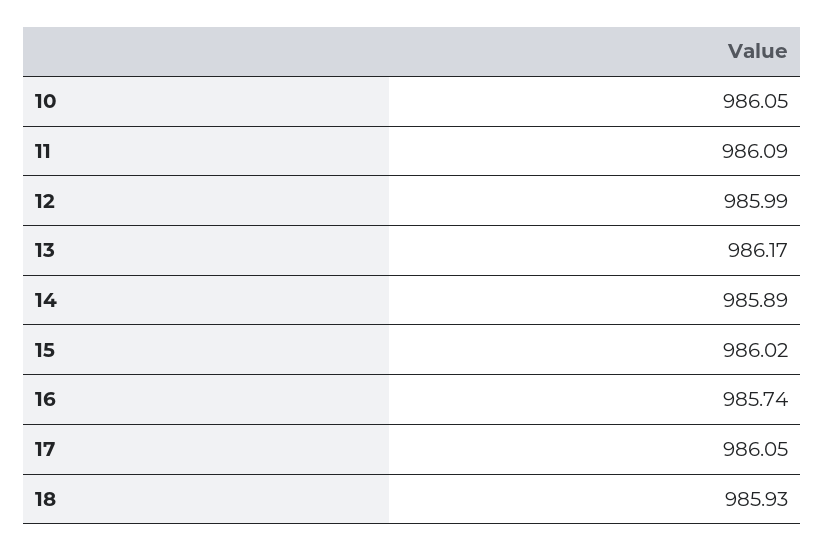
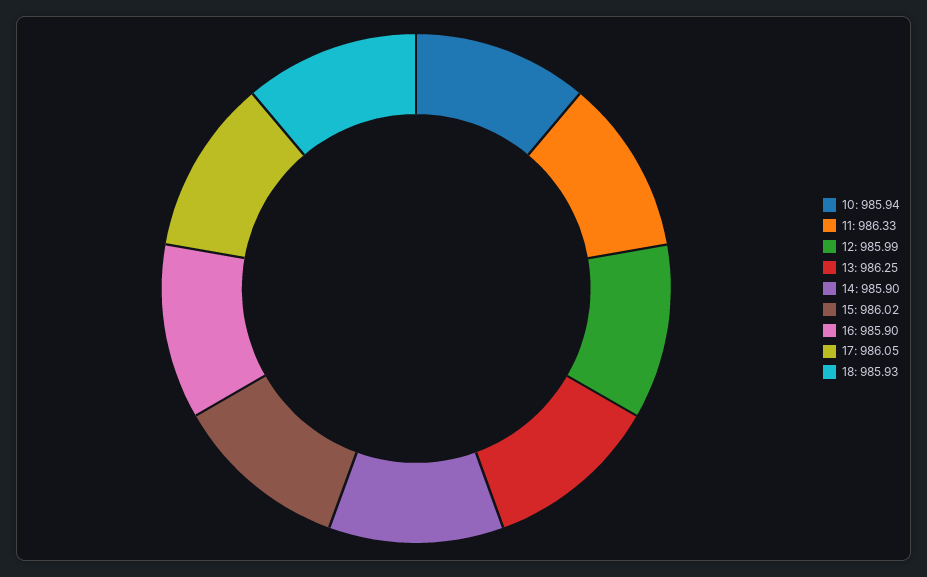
10: 986.05 -> 985.94
11: 986.09 -> 986.33
13: 986.17 -> 986.25
14: 985.89 -> 985.9
16: 985.74 -> 985.9

